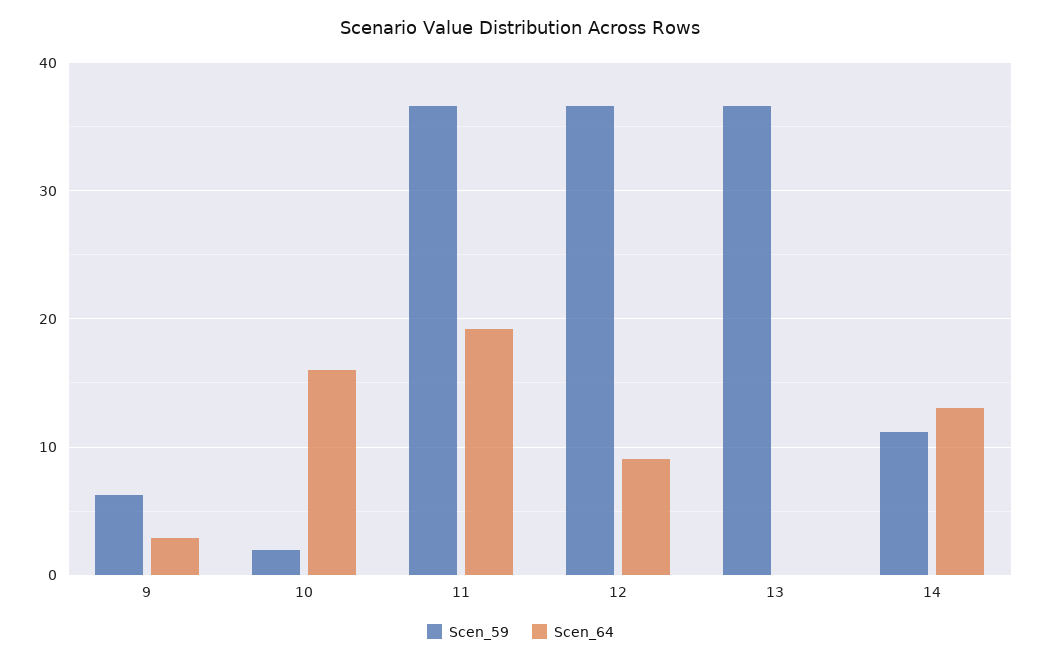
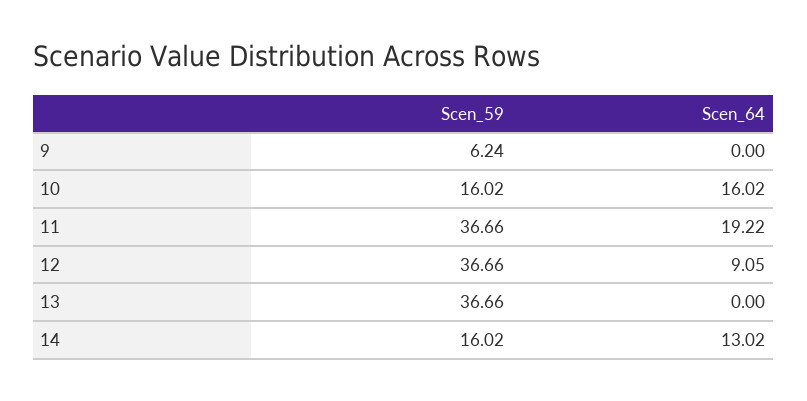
Scen_64, 9: 3 -> 0
Scen_59, 10: 2 -> 16.02
Scen_59, 14: 11 -> 16.02

